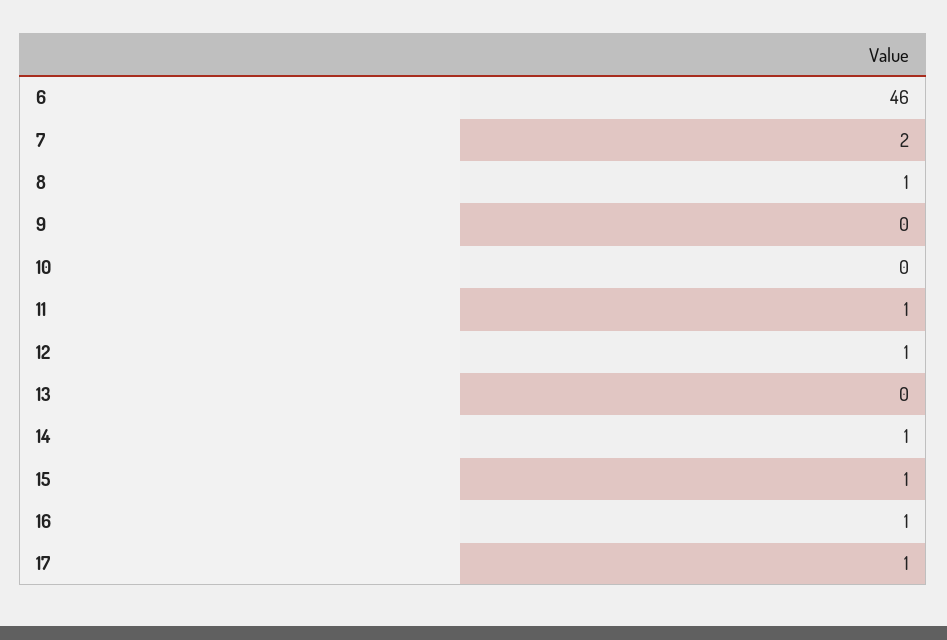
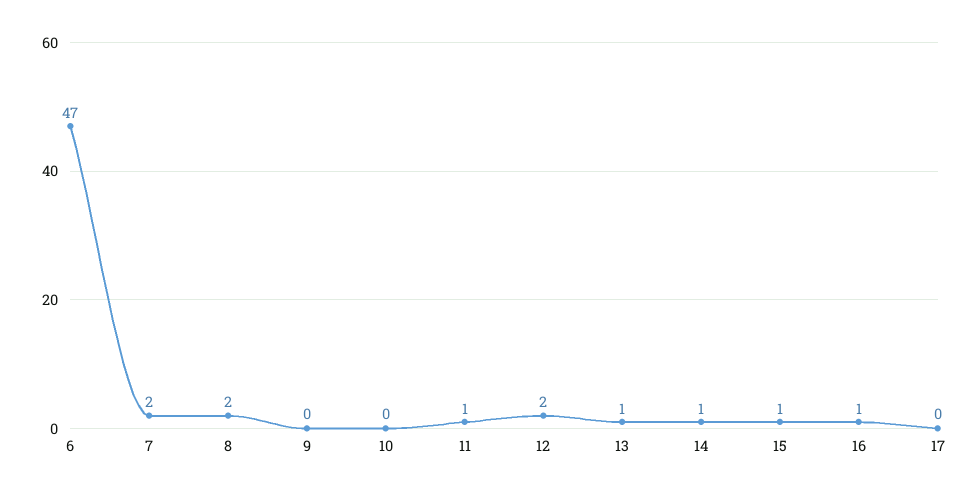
6: 46 -> 47
8: 1 -> 2
12: 1 -> 2
13: 0 -> 1
17: 1 -> 0

